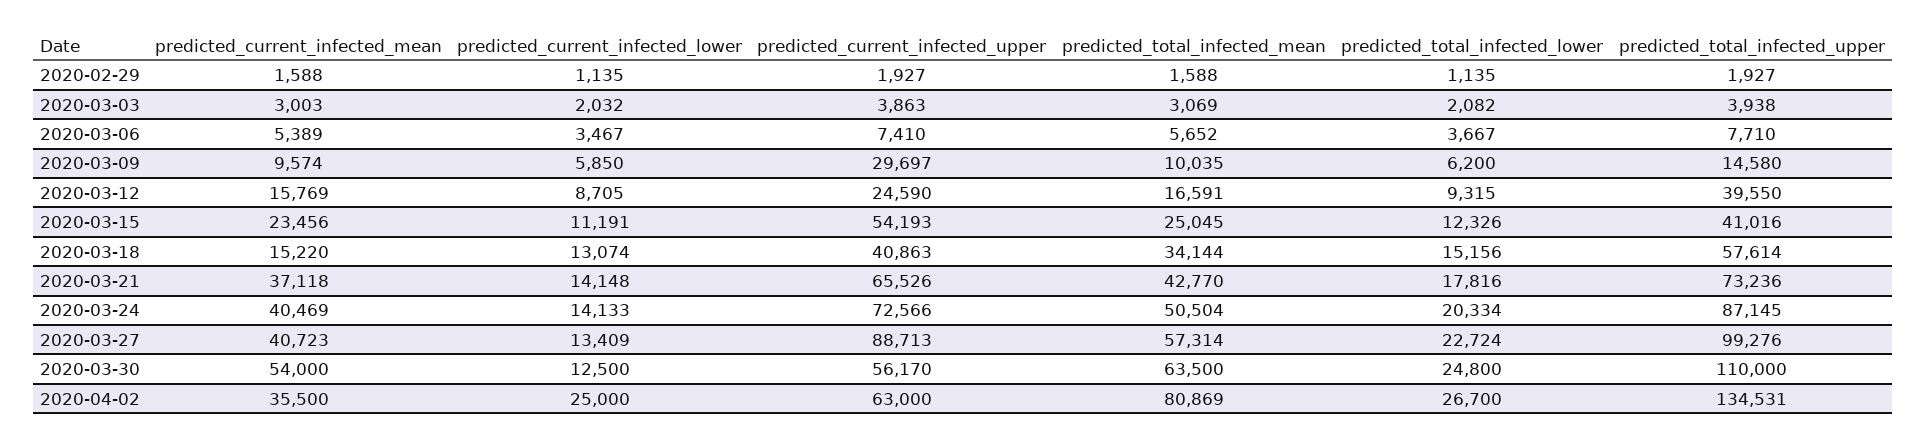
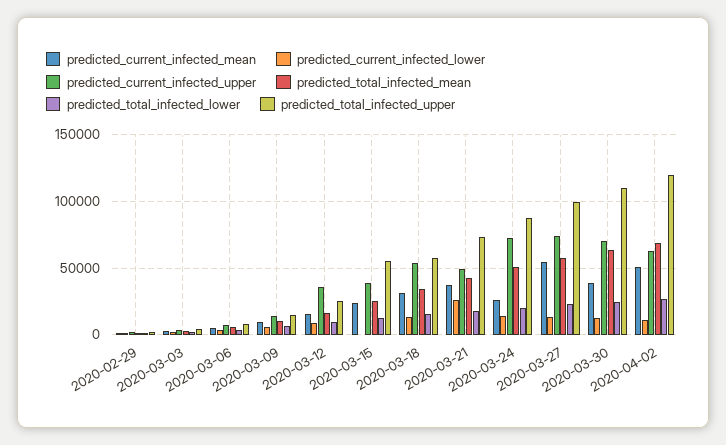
predicted_current_infected_upper, 2020-03-09: 29697 -> 15000
predicted_current_infected_upper, 2020-03-12: 24590 -> 35000
predicted_total_infected_upper, 2020-03-12: 39550 -> 25000
predicted_current_infected_lower, 2020-03-15: 11191 -> 0
predicted_current_infected_upper, 2020-03-15: 54193 -> 40000
predicted_total_infected_upper, 2020-03-15: 41016 -> 55000
predicted_current_infected_mean, 2020-03-18: 15220 -> 30000
predicted_current_infected_upper, 2020-03-18: 40863 -> 55000
predicted_current_infected_lower, 2020-03-21: 14148 -> 25000
predicted_current_infected_upper, 2020-03-21: 65526 -> 50000
predicted_current_infected_mean, 2020-03-24: 40469 -> 25000
predicted_current_infected_mean, 2020-03-27: 40723 -> 55000
predicted_current_infected_upper, 2020-03-27: 88713 -> 75000
predicted_current_infected_mean, 2020-03-30: 54000 -> 40000
predicted_current_infected_upper, 2020-03-30: 56170 -> 70000
predicted_current_infected_mean, 2020-04-02: 35500 -> 50000
predicted_current_infected_lower, 2020-04-02: 25000 -> 10000
predicted_total_infected_mean, 2020-04-02: 80869 -> 70000
predicted_total_infected_upper, 2020-04-02: 134531 -> 120000

